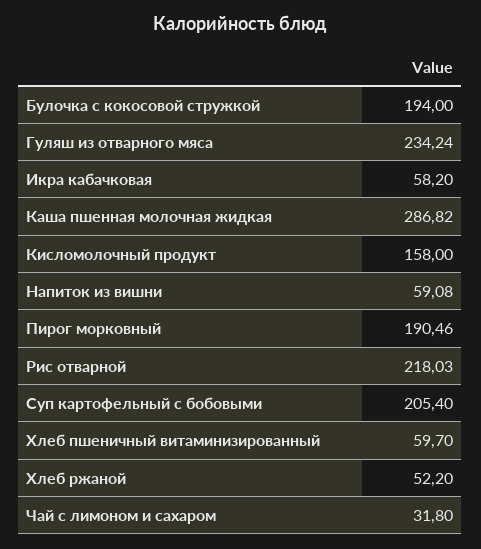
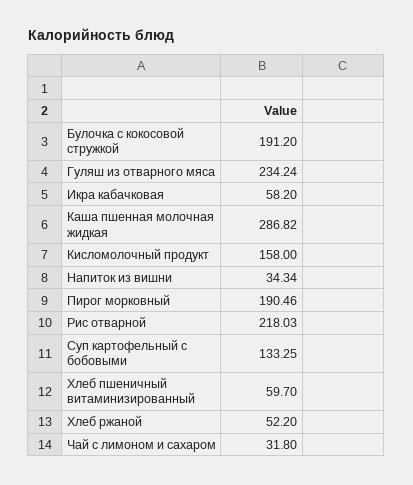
Булочка с кокосовой стружкой: 194 -> 191.2
Напиток из вишни: 59.08 -> 34.34
Суп картофельный с бобовыми: 205.4 -> 133.25

